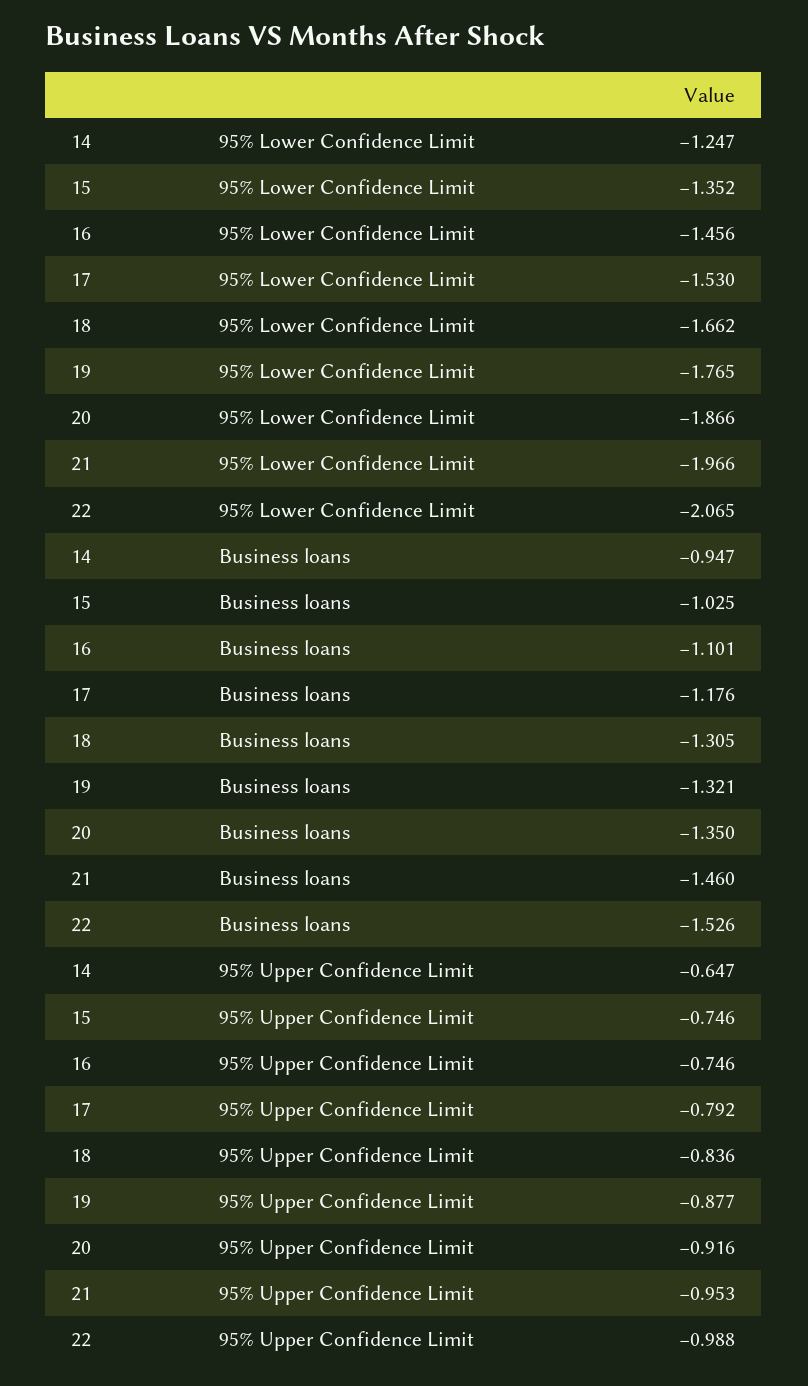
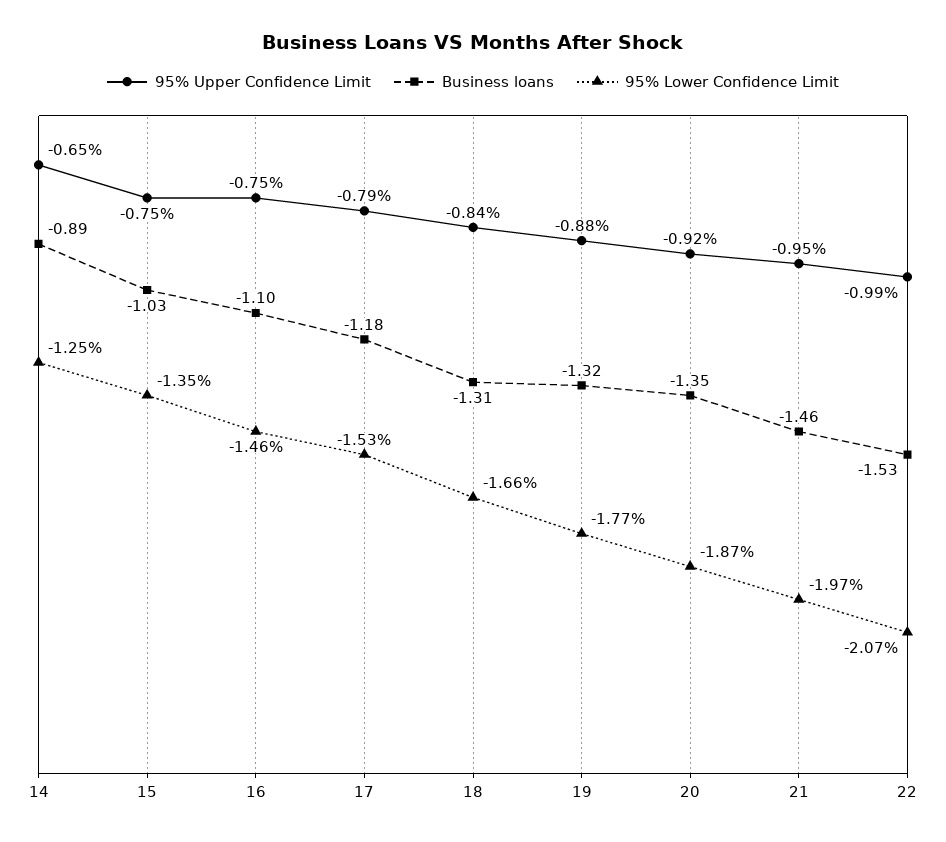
Business loans, 14: -0.947 -> -0.89

